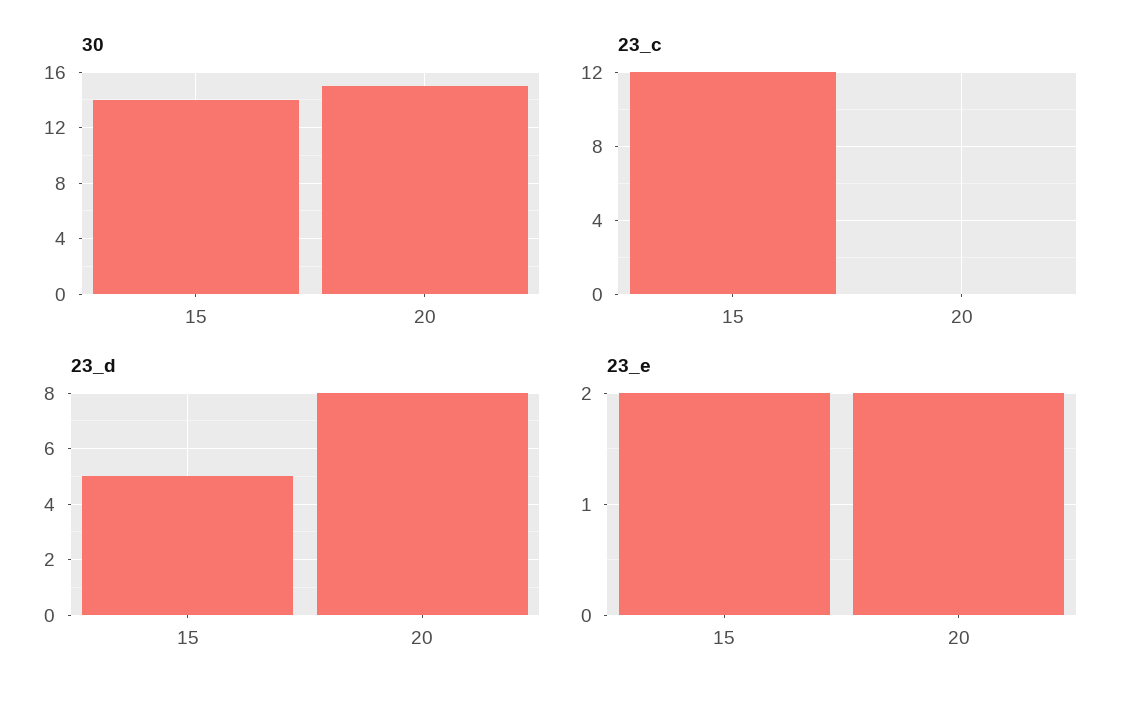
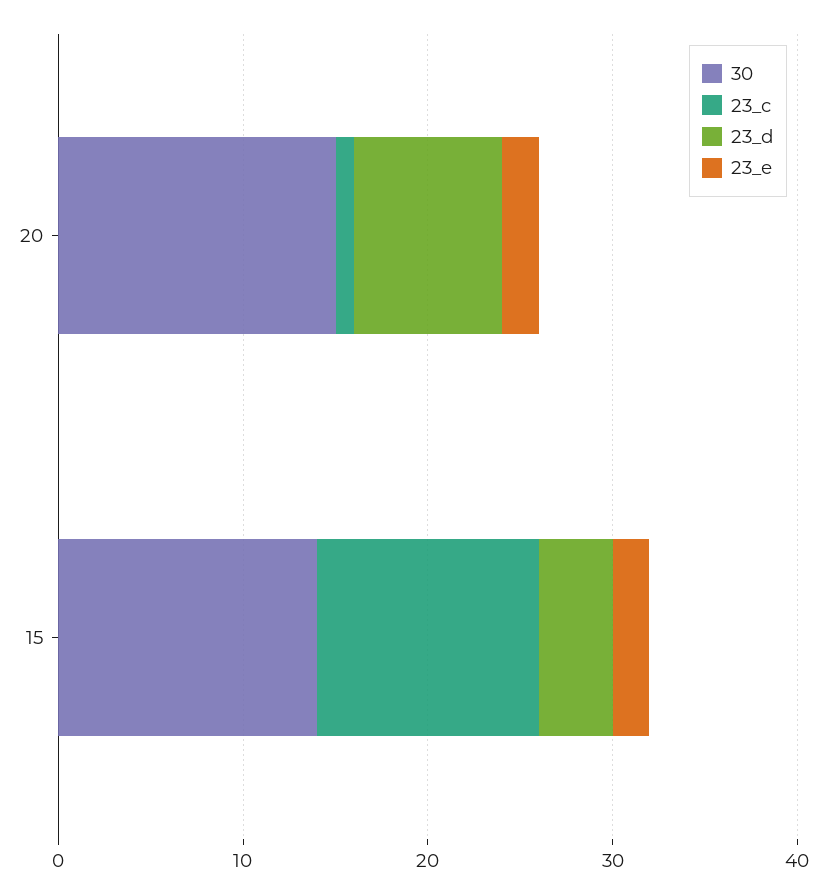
23_c, 20: 0 -> 1
23_d, 15: 5 -> 4

